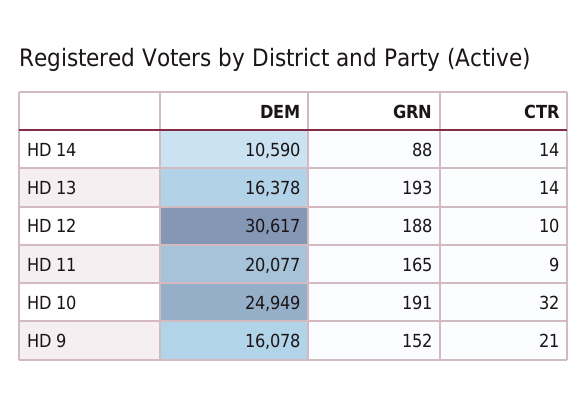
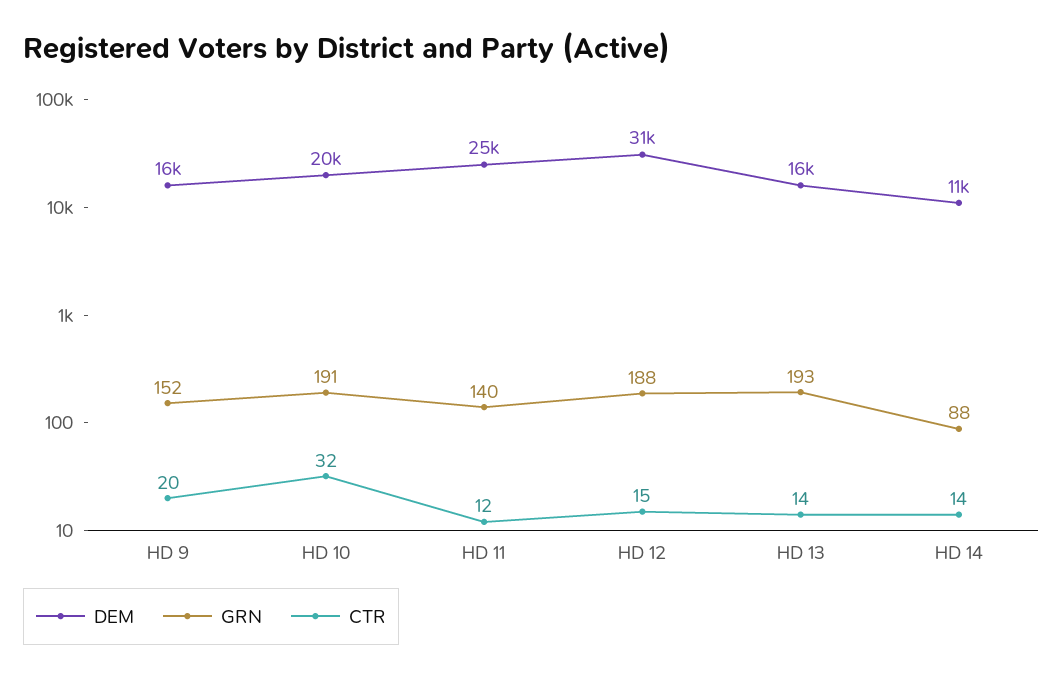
CTR, HD 12: 10 -> 15
DEM, HD 11: 20077 -> 25000
GRN, HD 11: 165 -> 140
CTR, HD 11: 9 -> 12
DEM, HD 10: 24949 -> 20000
CTR, HD 9: 21 -> 20

